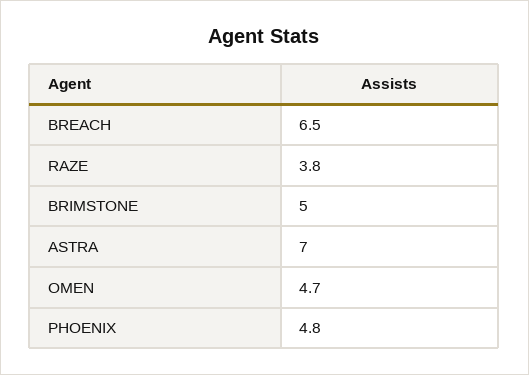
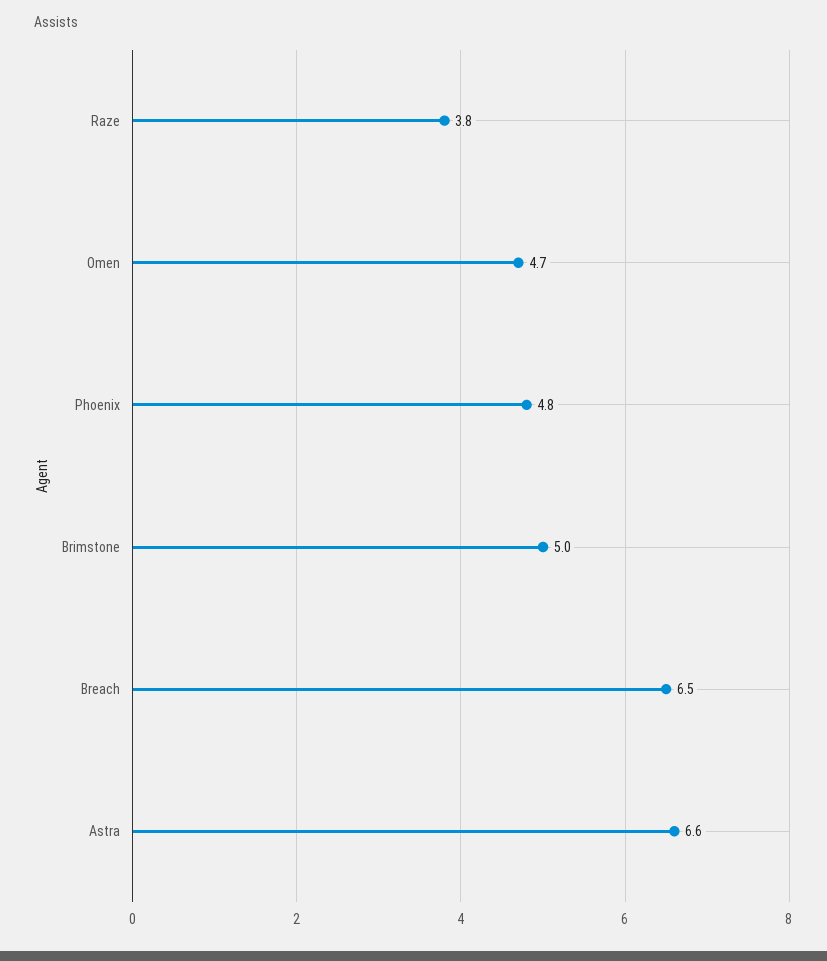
ASTRA: 7 -> 6.6

